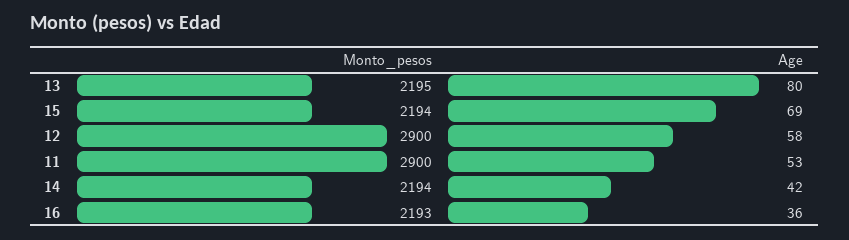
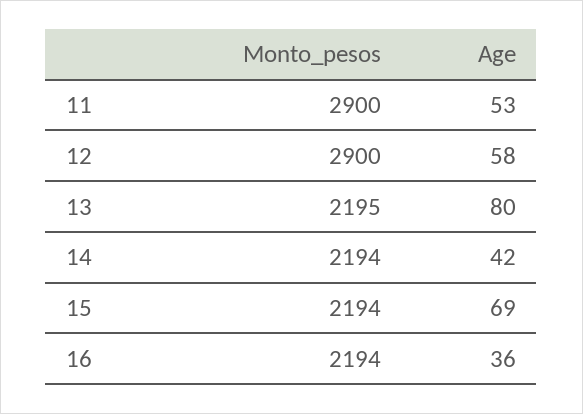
Monto_pesos, 16: 2193 -> 2194

